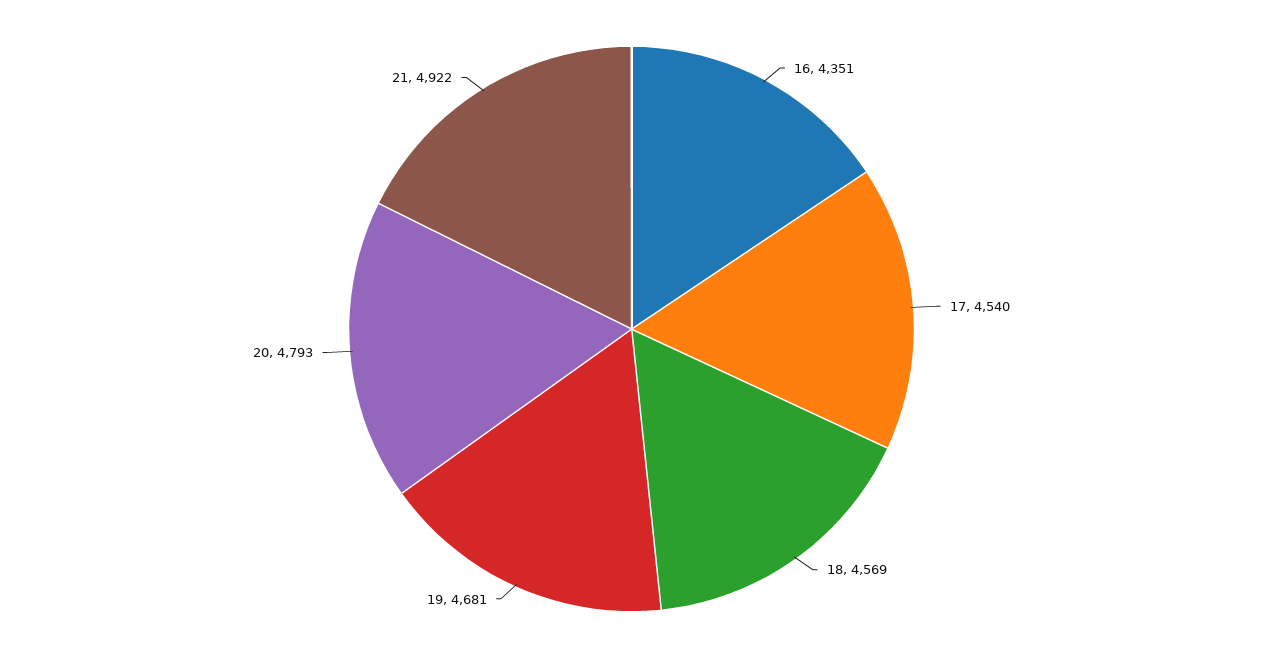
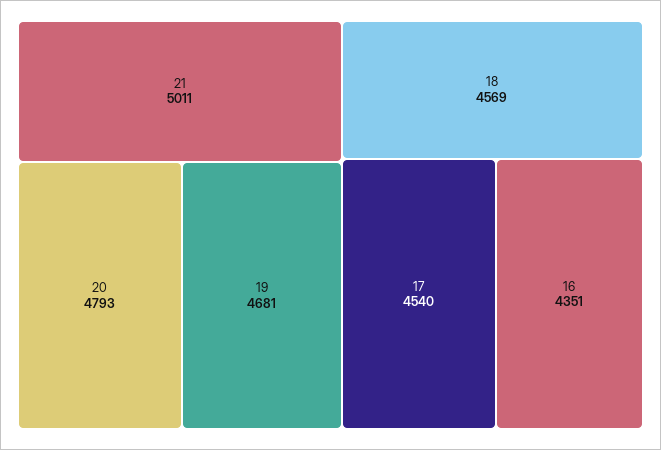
21: 4922 -> 5011

